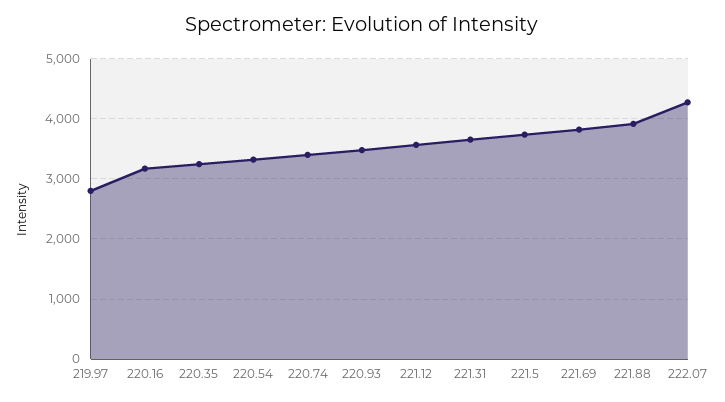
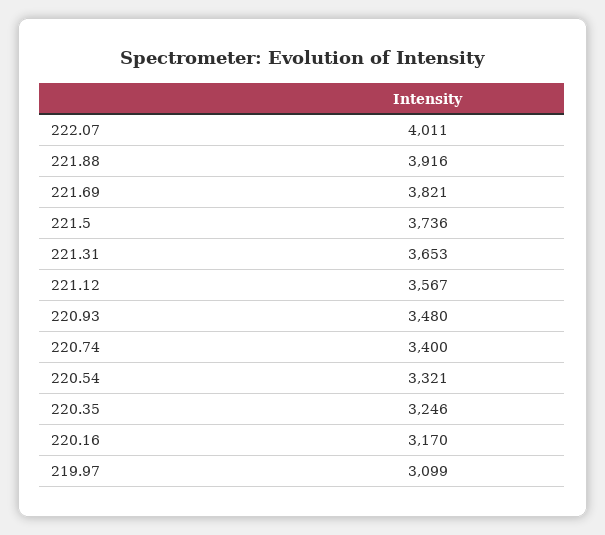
219.97: 2800 -> 3099
222.07: 4300 -> 4011

